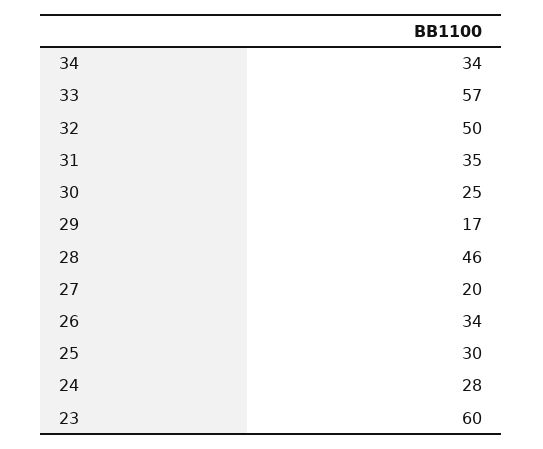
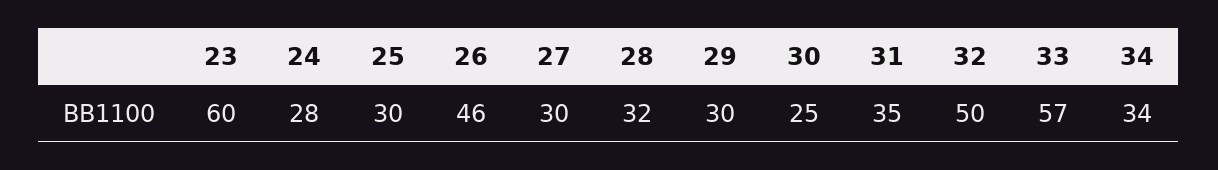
29: 17 -> 30
28: 46 -> 32
27: 20 -> 30
26: 34 -> 46

